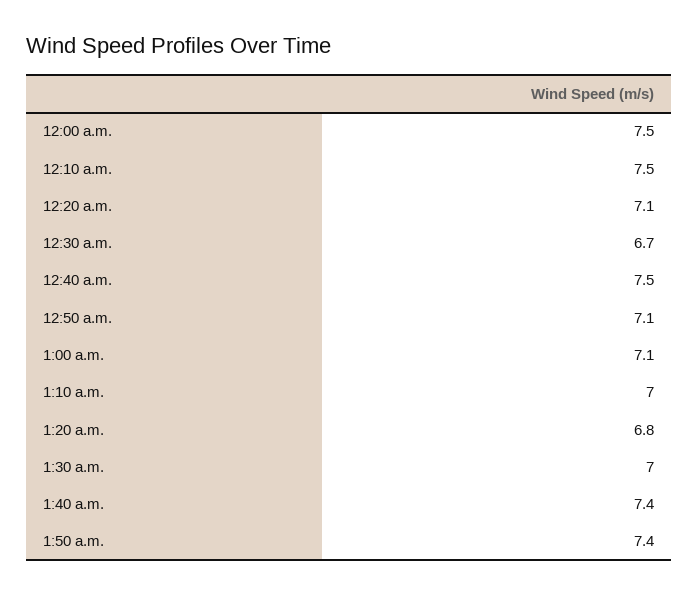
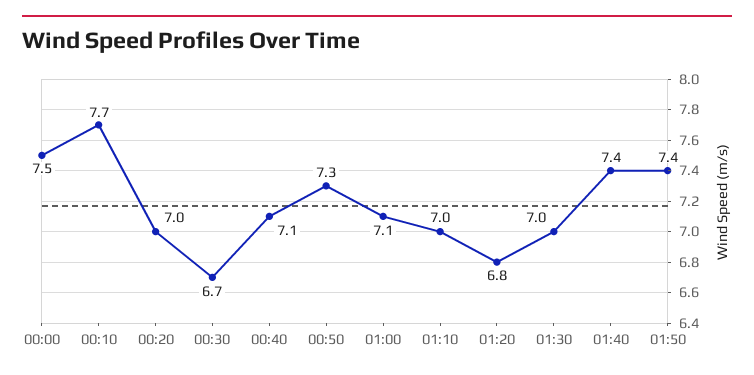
12:10 a.m.: 7.5 -> 7.7
12:20 a.m.: 7.1 -> 7
12:40 a.m.: 7.5 -> 7.1
12:50 a.m.: 7.1 -> 7.3

